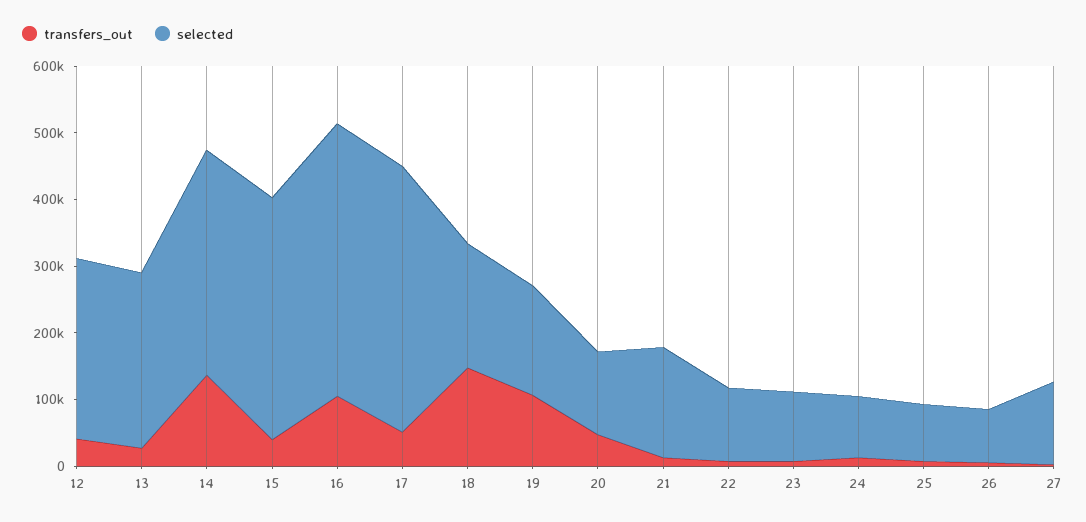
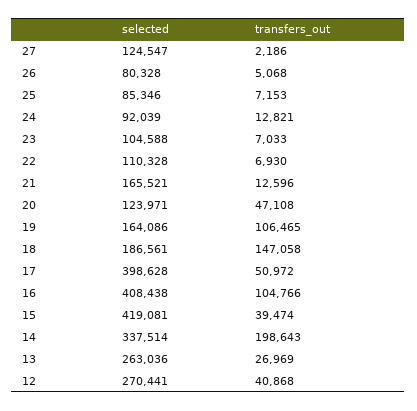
transfers_out, 14: 140000 -> 198643
selected, 15: 360000 -> 419081

